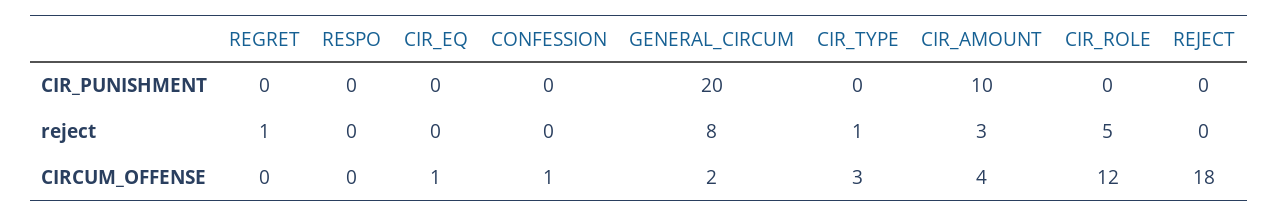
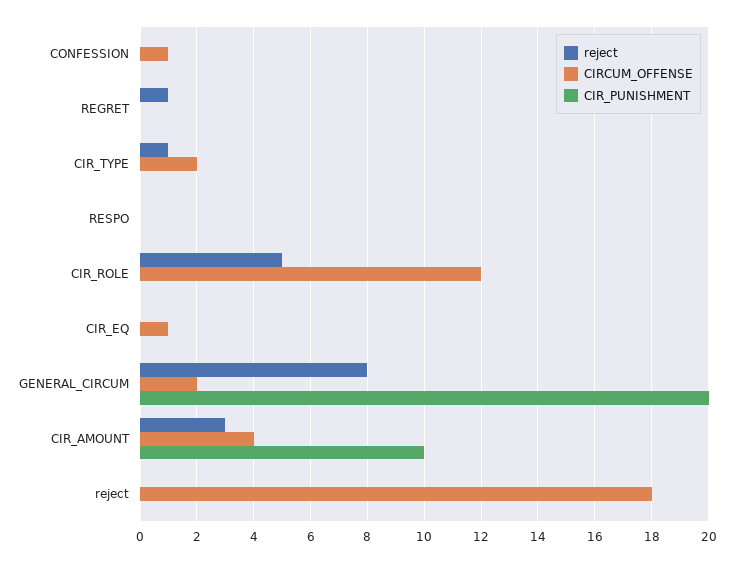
CIRCUM_OFFENSE, CIR_TYPE: 3 -> 2

